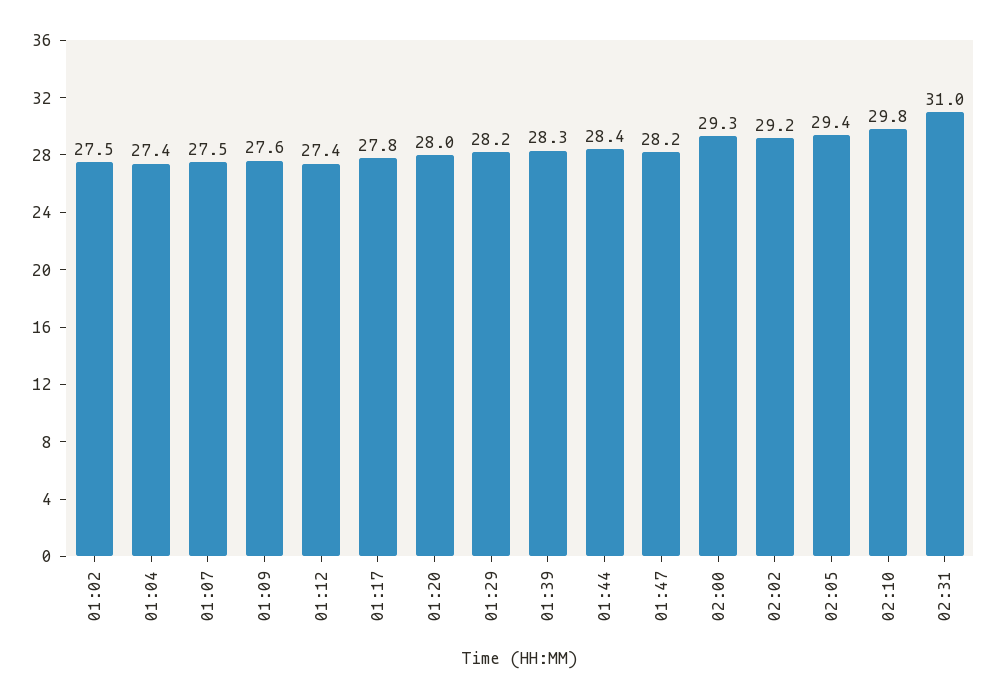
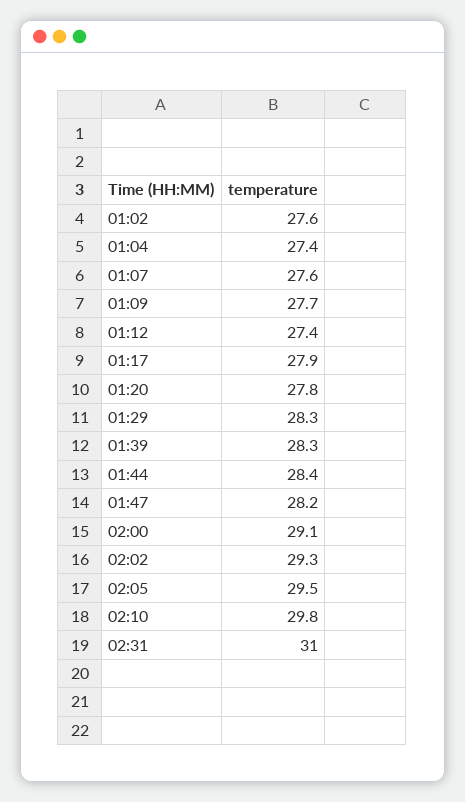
01:02: 27.5 -> 27.6
01:07: 27.5 -> 27.6
01:09: 27.6 -> 27.7
01:17: 27.8 -> 27.9
01:20: 28 -> 27.8
01:29: 28.2 -> 28.3
02:00: 29.3 -> 29.1
02:02: 29.2 -> 29.3
02:05: 29.4 -> 29.5

